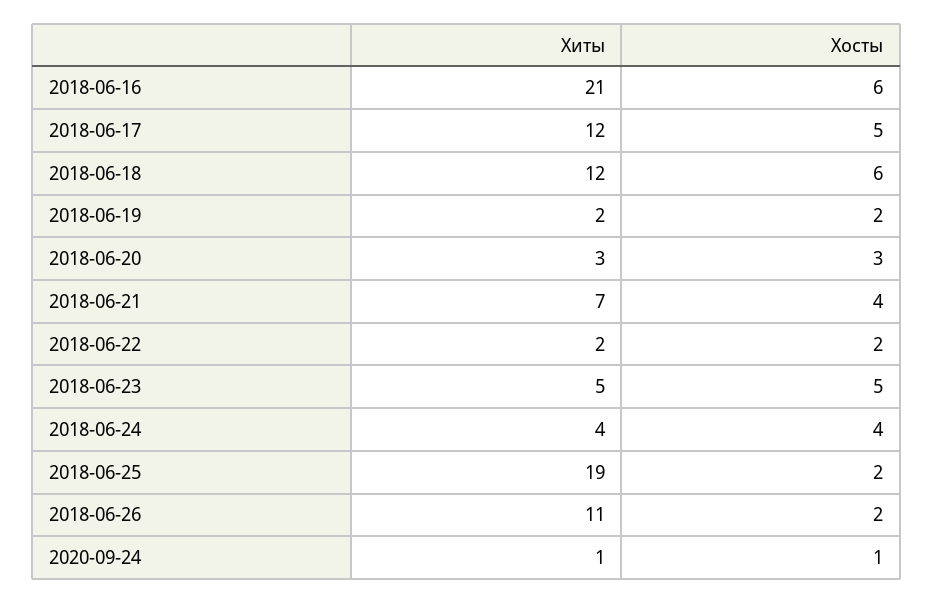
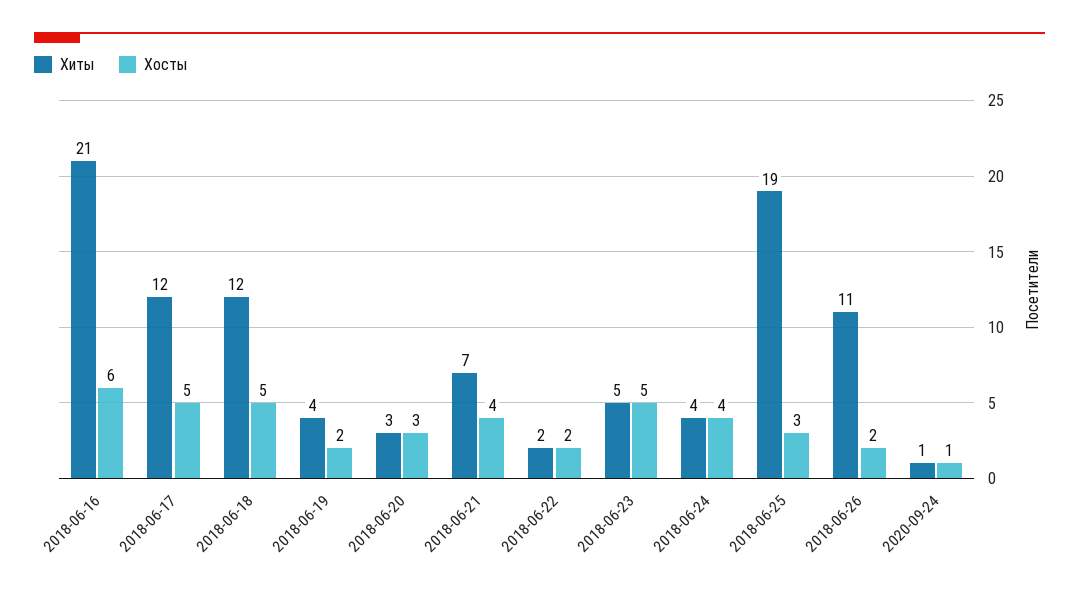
Хосты, 2018-06-18: 6 -> 5
Хиты, 2018-06-19: 2 -> 4
Хосты, 2018-06-25: 2 -> 3

